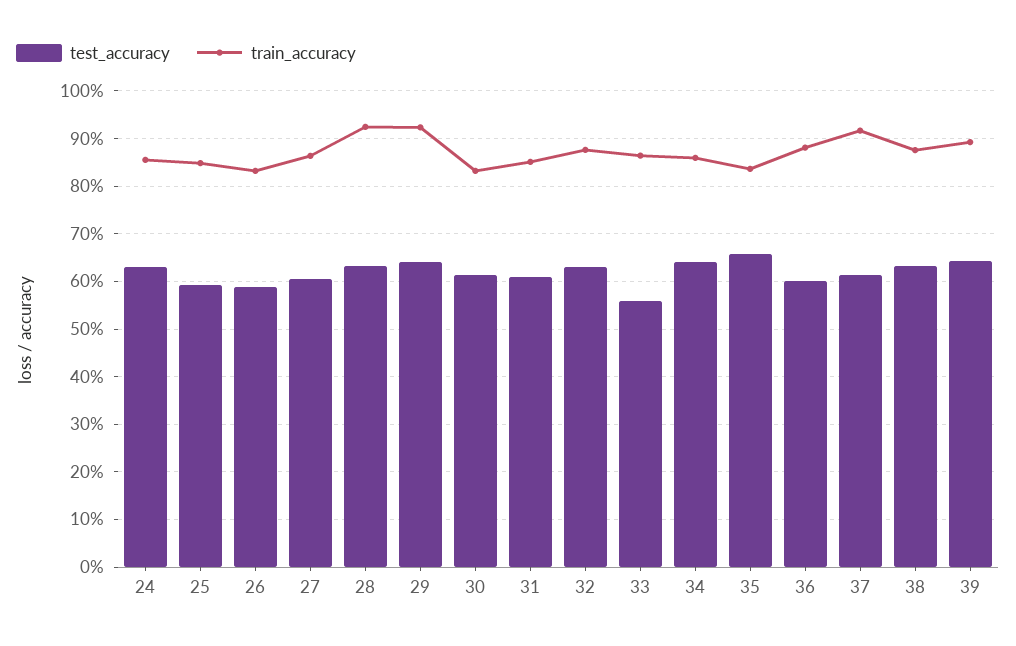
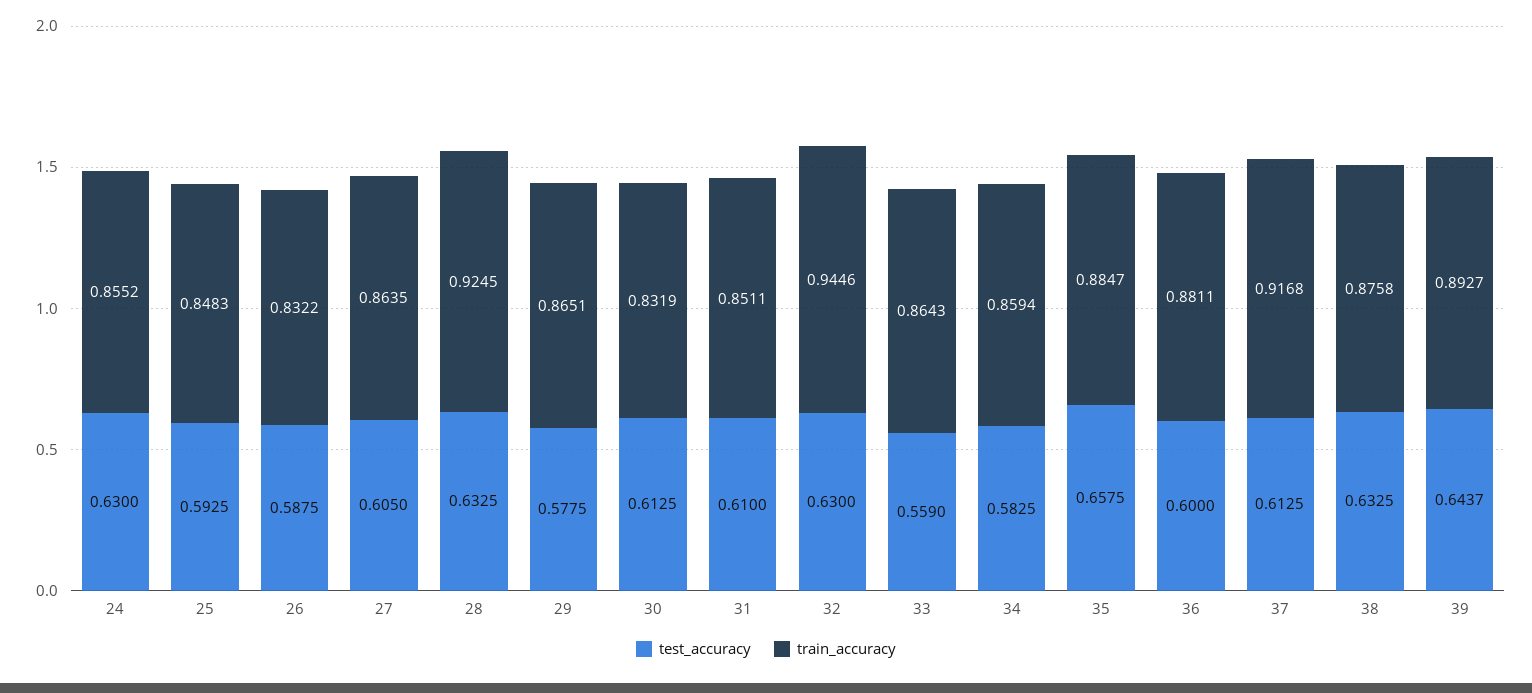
test_accuracy, 29: 0.64 -> 0.5775
train_accuracy, 29: 0.92 -> 0.8651
train_accuracy, 32: 0.88 -> 0.9446
test_accuracy, 34: 0.64 -> 0.5825
train_accuracy, 35: 0.84 -> 0.8847

